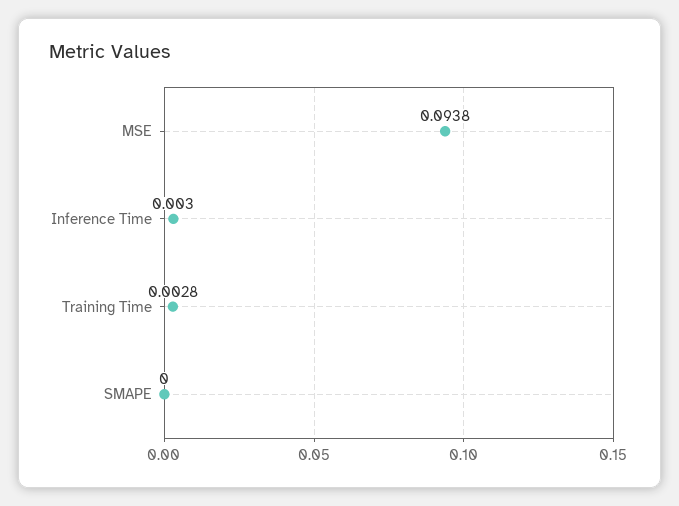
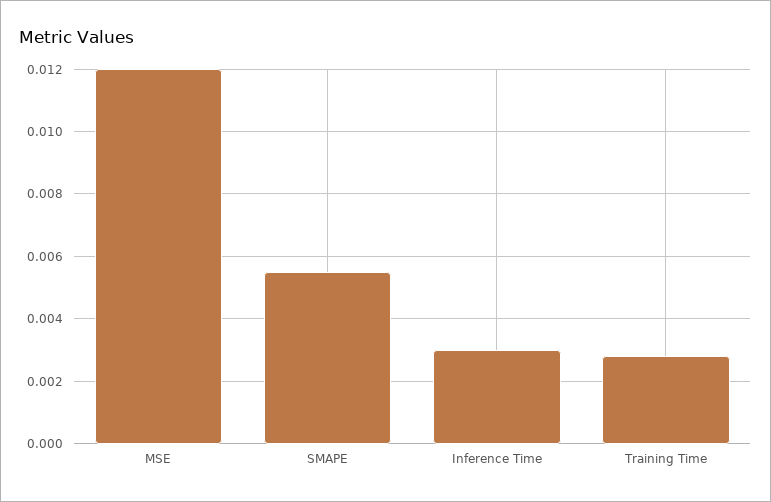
MSE: 0.0938 -> 0.012
SMAPE: 0 -> 0.0055

